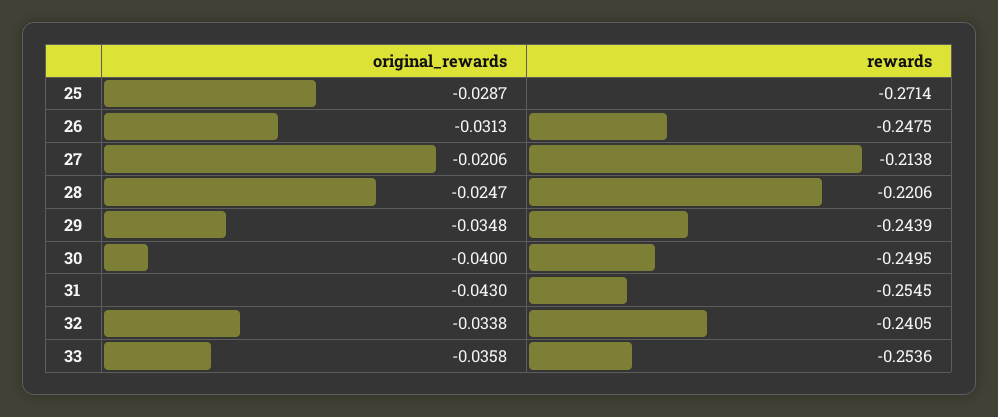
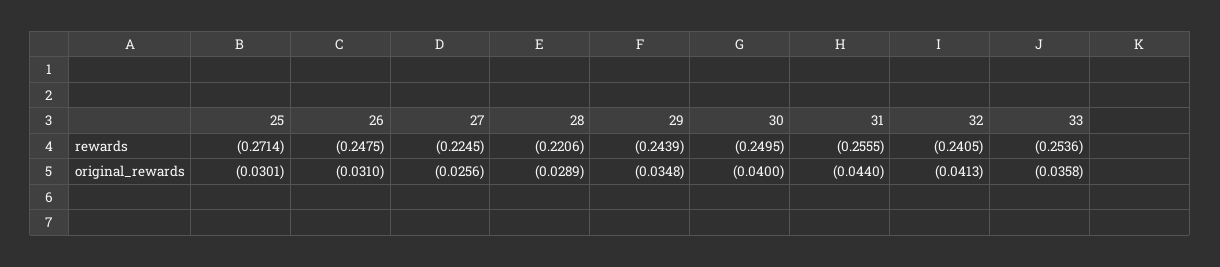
original_rewards, 25: -0.0287 -> -0.0301
original_rewards, 26: -0.0313 -> -0.031
original_rewards, 27: -0.0206 -> -0.0256
rewards, 27: -0.2138 -> -0.2245
original_rewards, 28: -0.0247 -> -0.0289
original_rewards, 31: -0.043 -> -0.044
rewards, 31: -0.2545 -> -0.2555
original_rewards, 32: -0.0338 -> -0.0413

